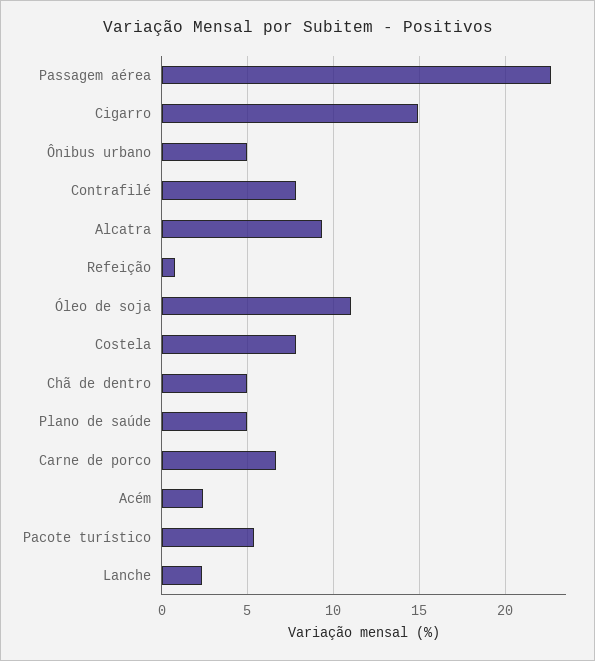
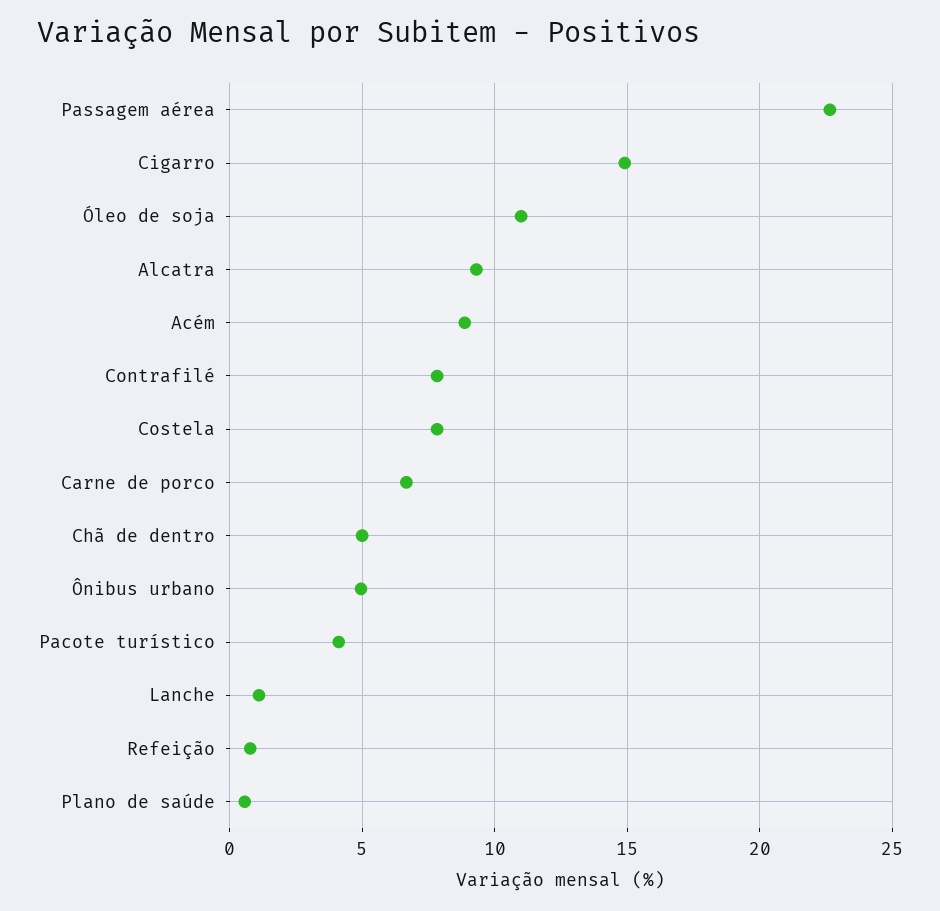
Plano de saúde: 5 -> 0.5
Acém: 2.5 -> 9
Pacote turístico: 5.5 -> 4
Lanche: 2.5 -> 1

